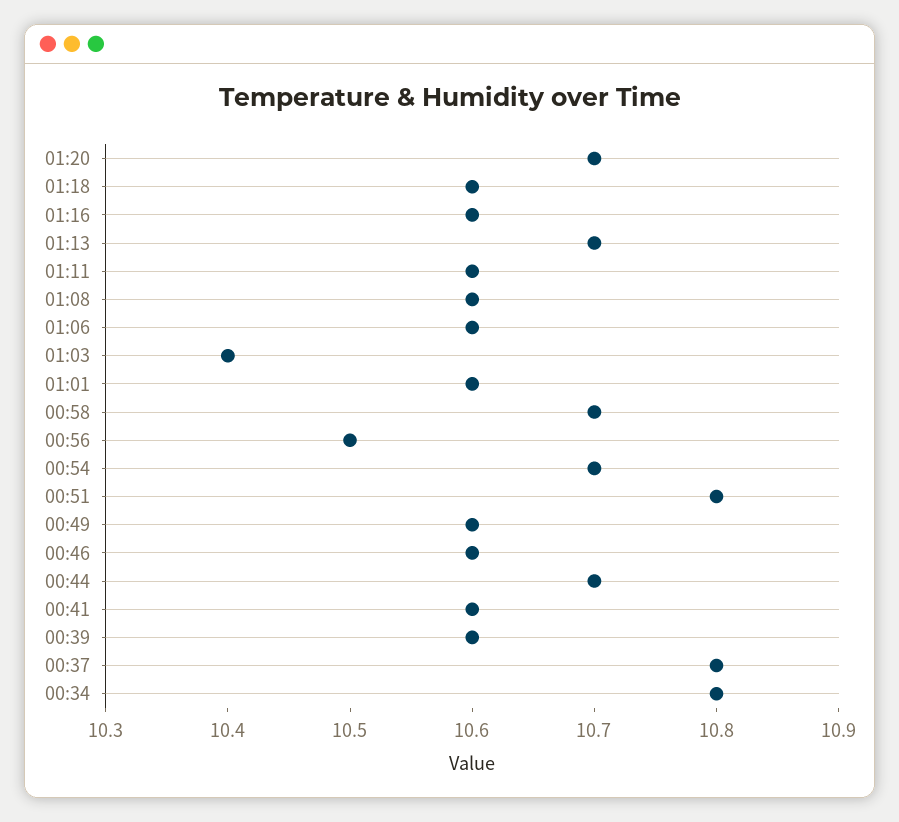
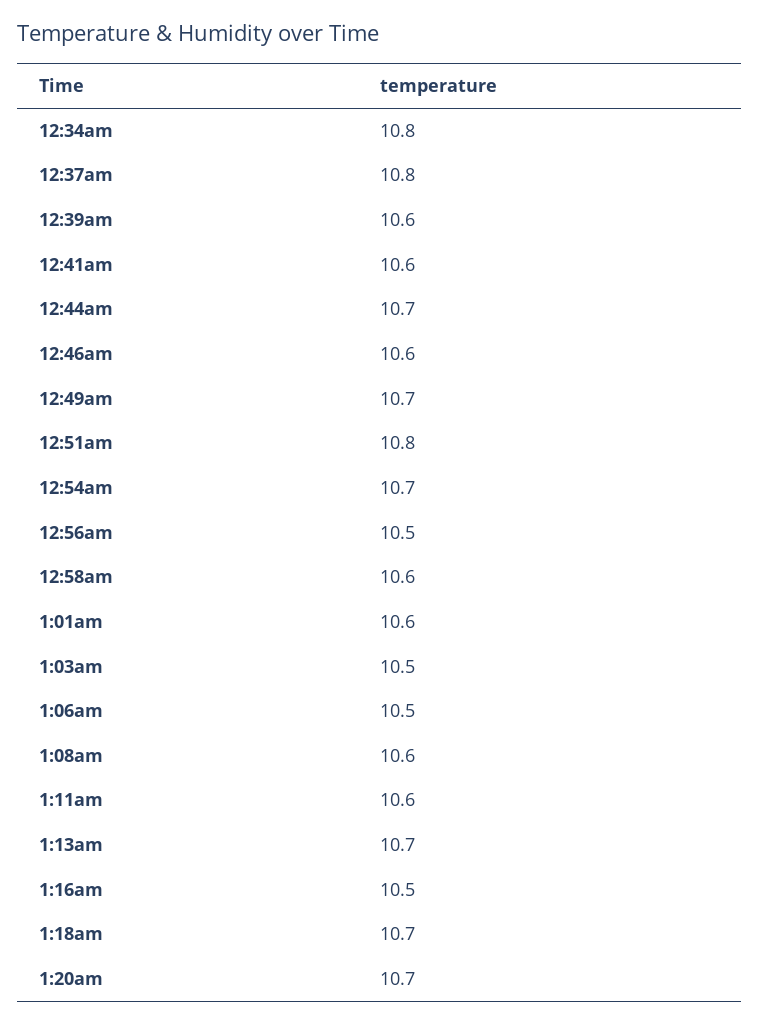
01:18: 10.6 -> 10.7
01:16: 10.6 -> 10.5
01:06: 10.6 -> 10.5
01:03: 10.4 -> 10.5
00:58: 10.7 -> 10.6
00:49: 10.6 -> 10.7

